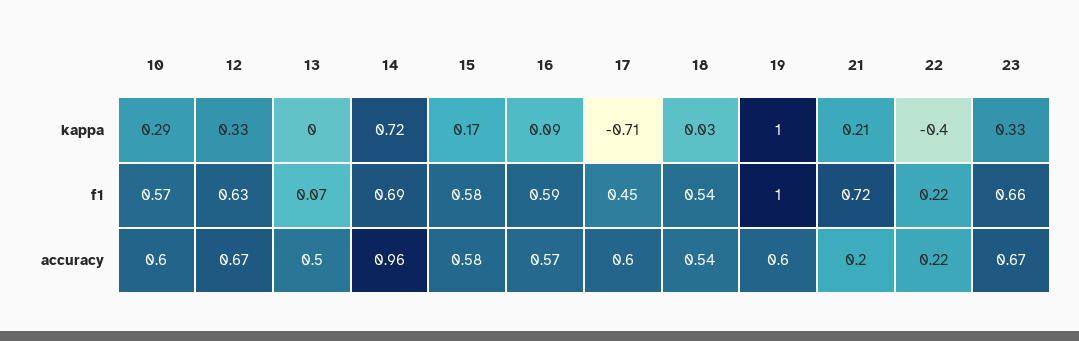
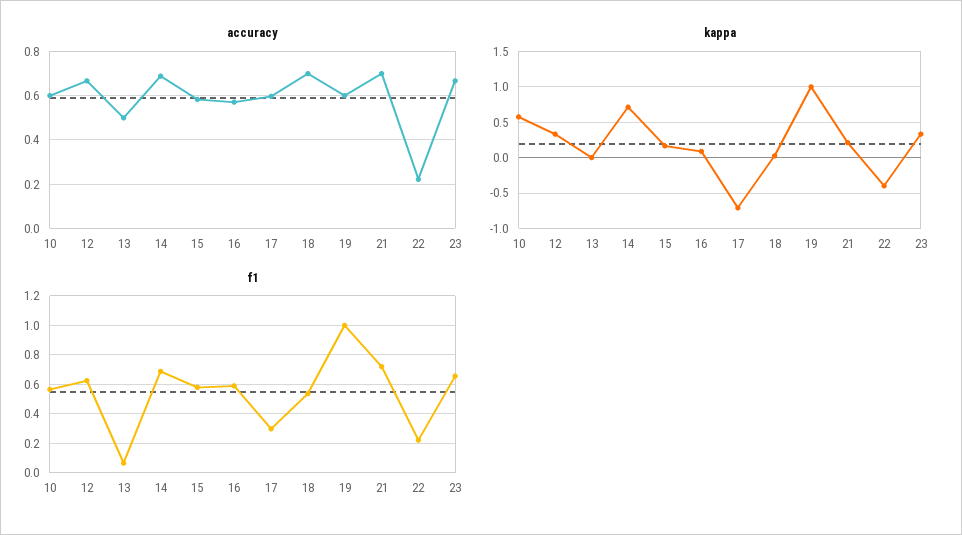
kappa, 10: 0.29 -> 0.6
f1, 17: 0.45 -> 0.3
accuracy, 14: 0.96 -> 0.7
accuracy, 18: 0.54 -> 0.7
accuracy, 21: 0.2 -> 0.7

